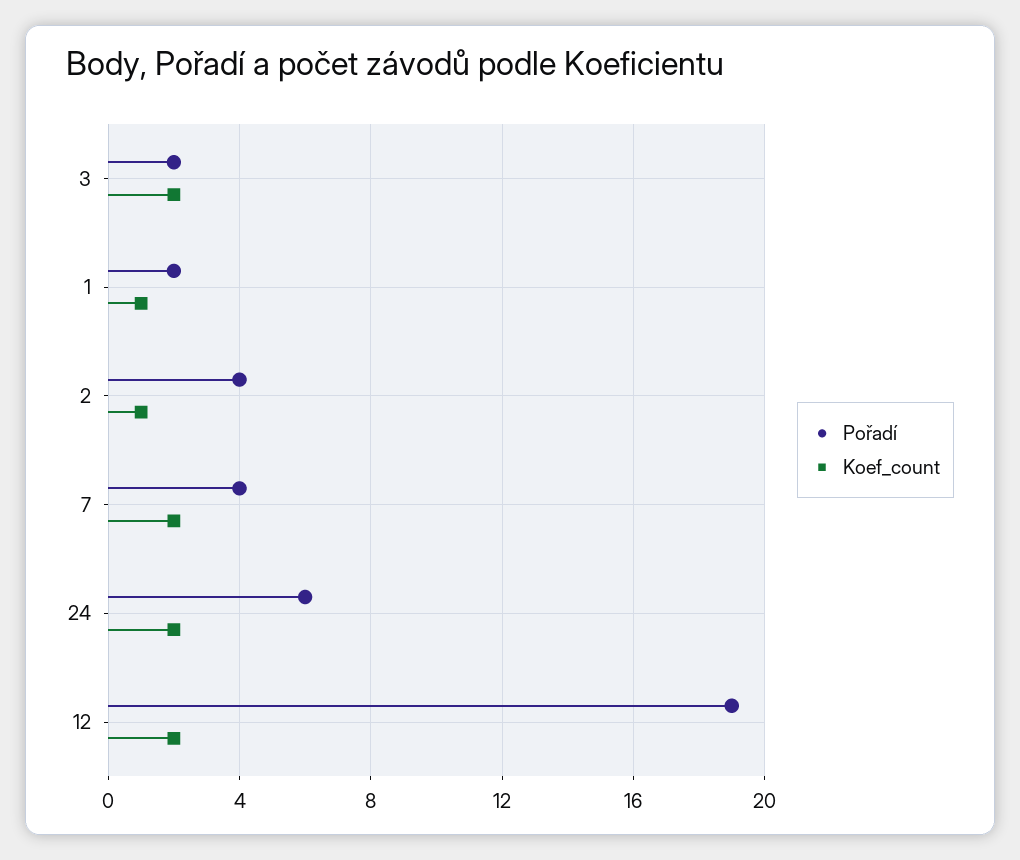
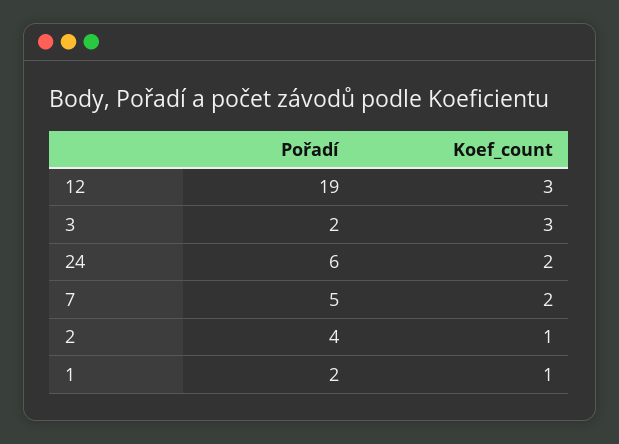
Koef_count, 3: 2 -> 3
Pořadí, 7: 4 -> 5
Koef_count, 12: 2 -> 3

